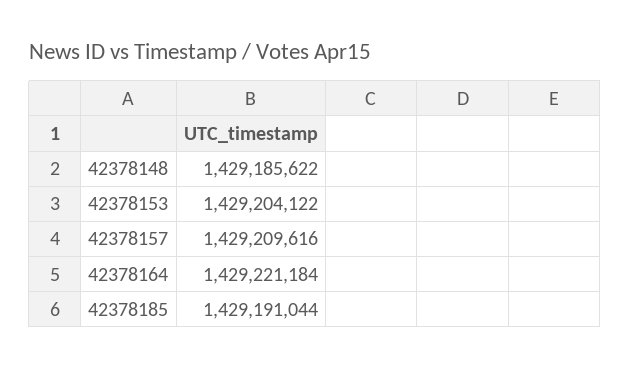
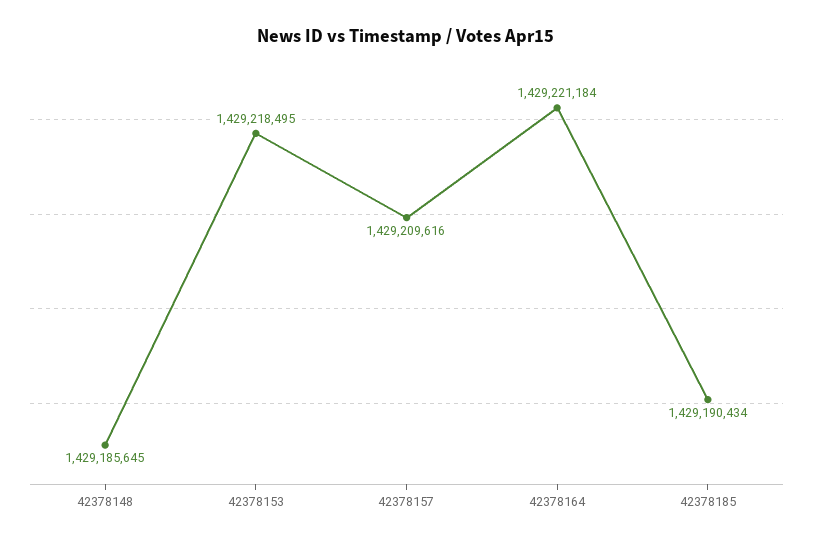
42378148: 1429185622 -> 1429185645
42378153: 1429204122 -> 1429218495
42378185: 1429191044 -> 1429190434

